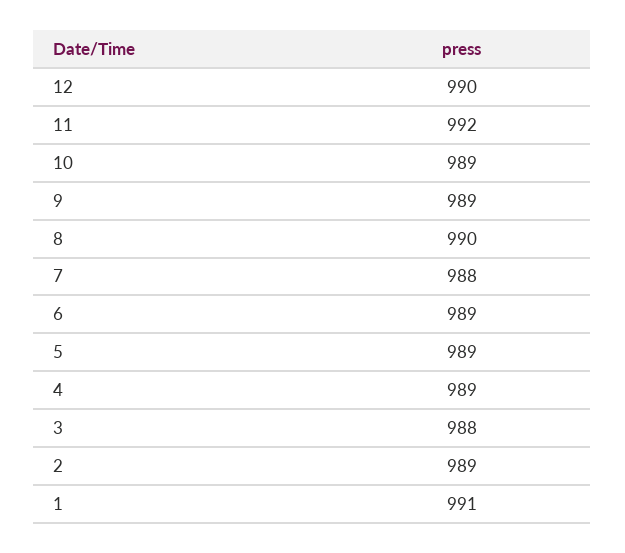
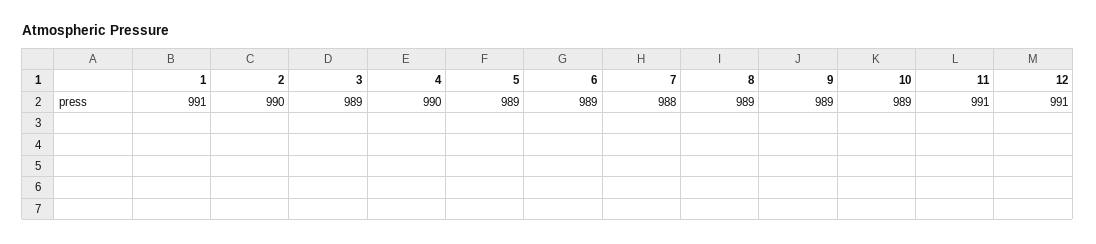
12: 990 -> 991
11: 992 -> 991
8: 990 -> 989
4: 989 -> 990
3: 988 -> 989
2: 989 -> 990

